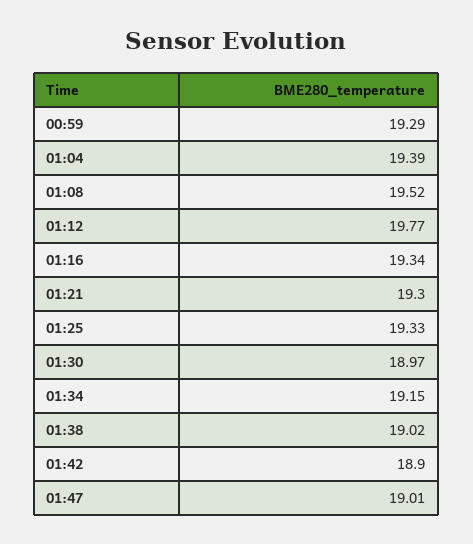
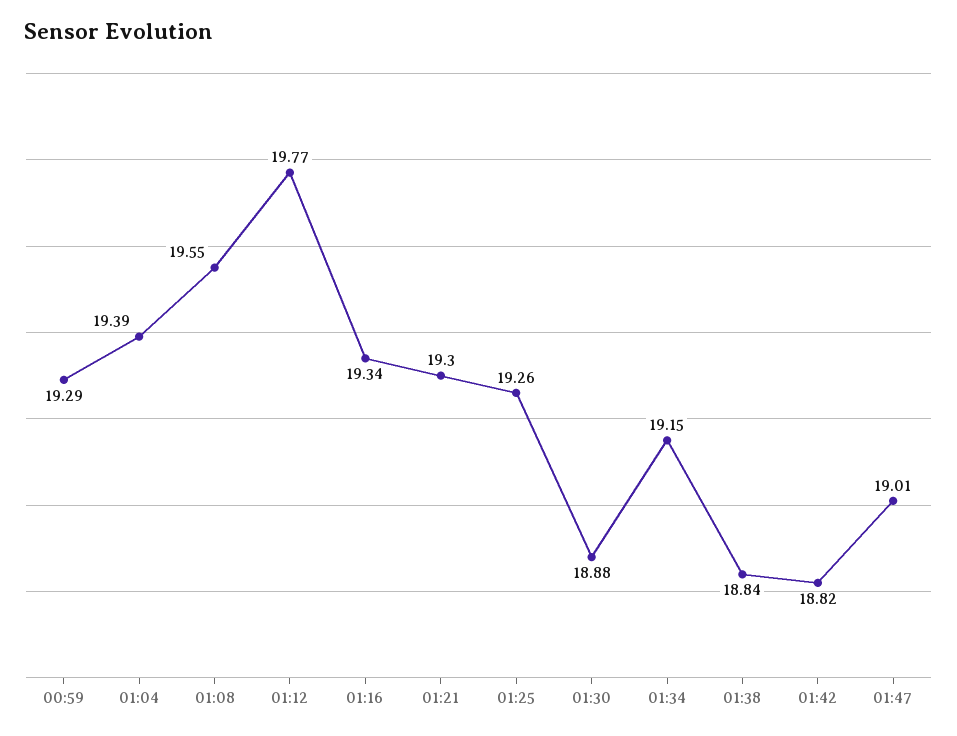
01:08: 19.52 -> 19.55
01:25: 19.33 -> 19.26
01:30: 18.97 -> 18.88
01:38: 19.02 -> 18.84
01:42: 18.9 -> 18.82

